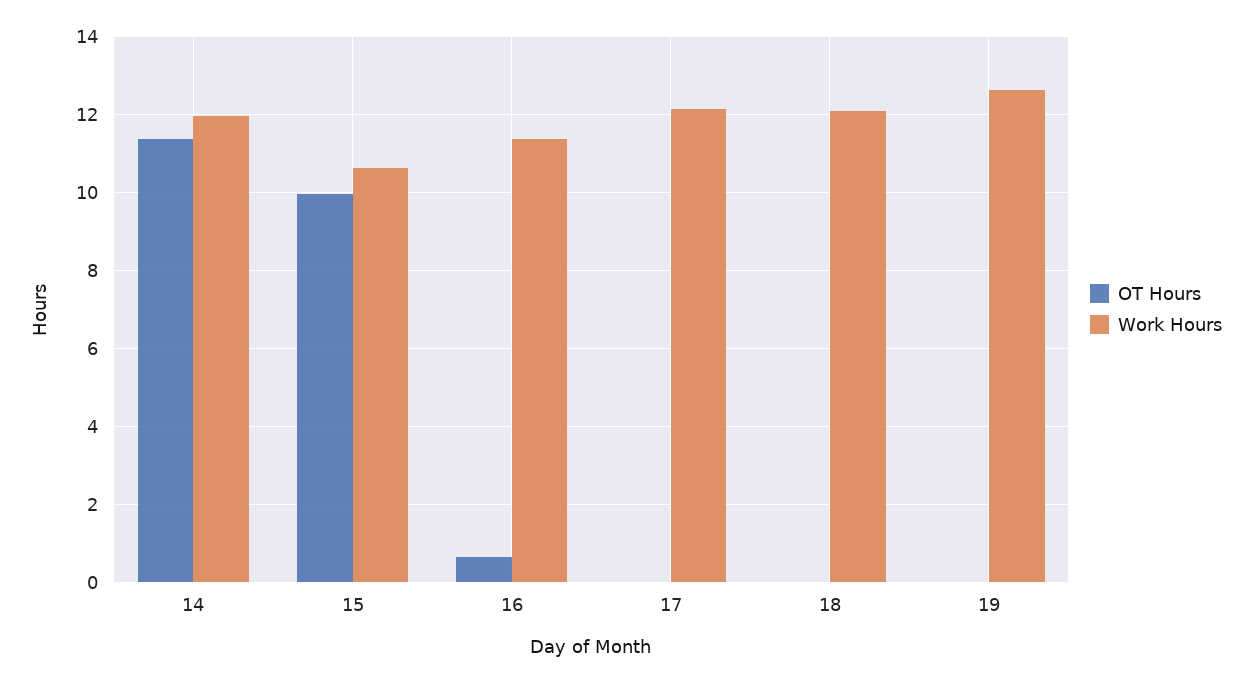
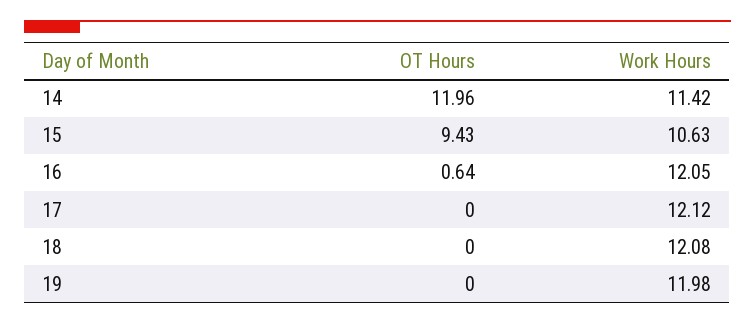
OT Hours, 14: 11.4 -> 11.96
Work Hours, 14: 12 -> 11.42
OT Hours, 15: 10 -> 9.43
Work Hours, 16: 11.4 -> 12.05
Work Hours, 19: 12.6 -> 11.98

